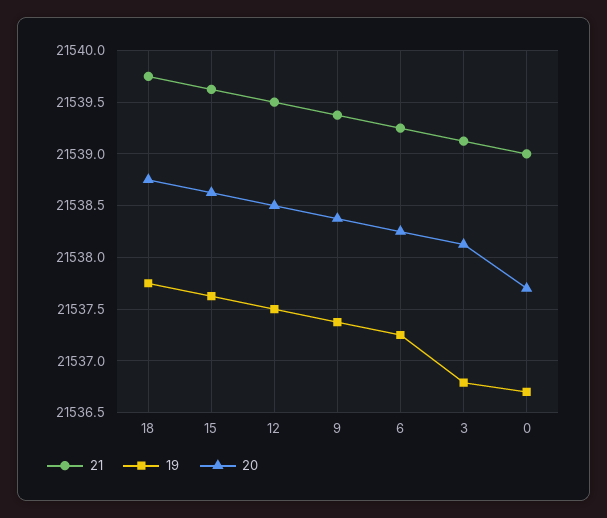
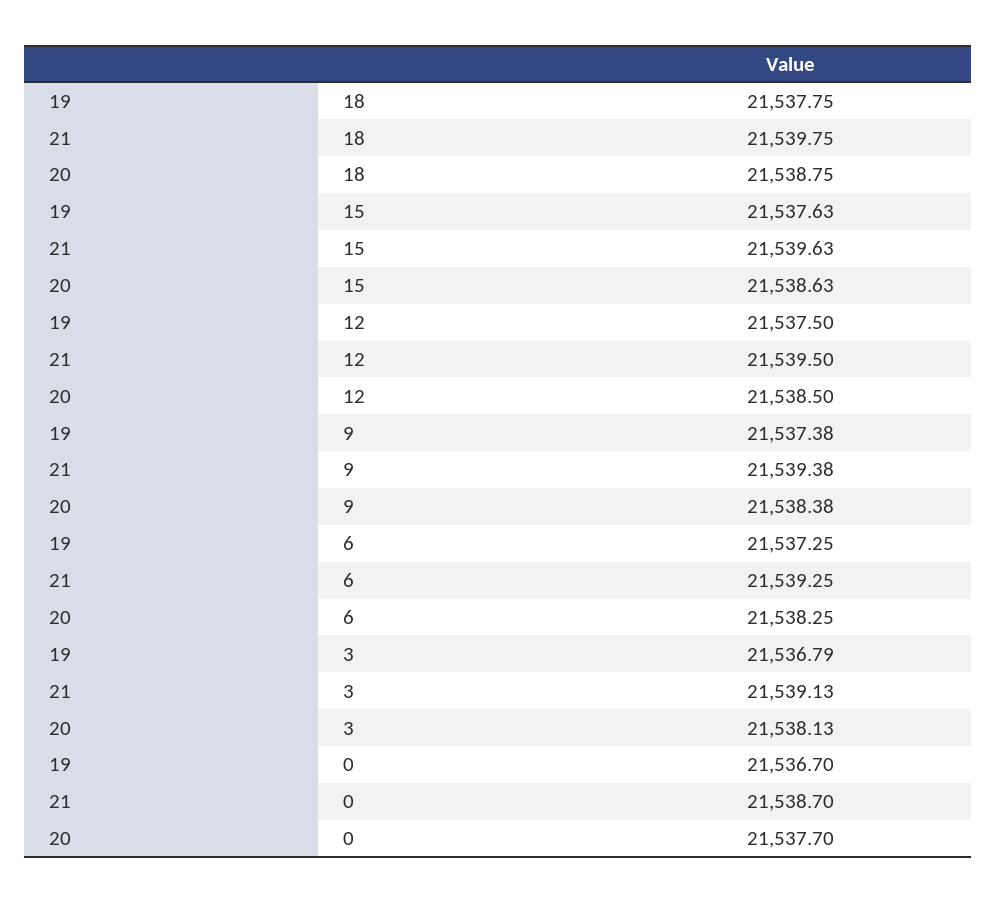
21, 0: 21539 -> 21538.7

